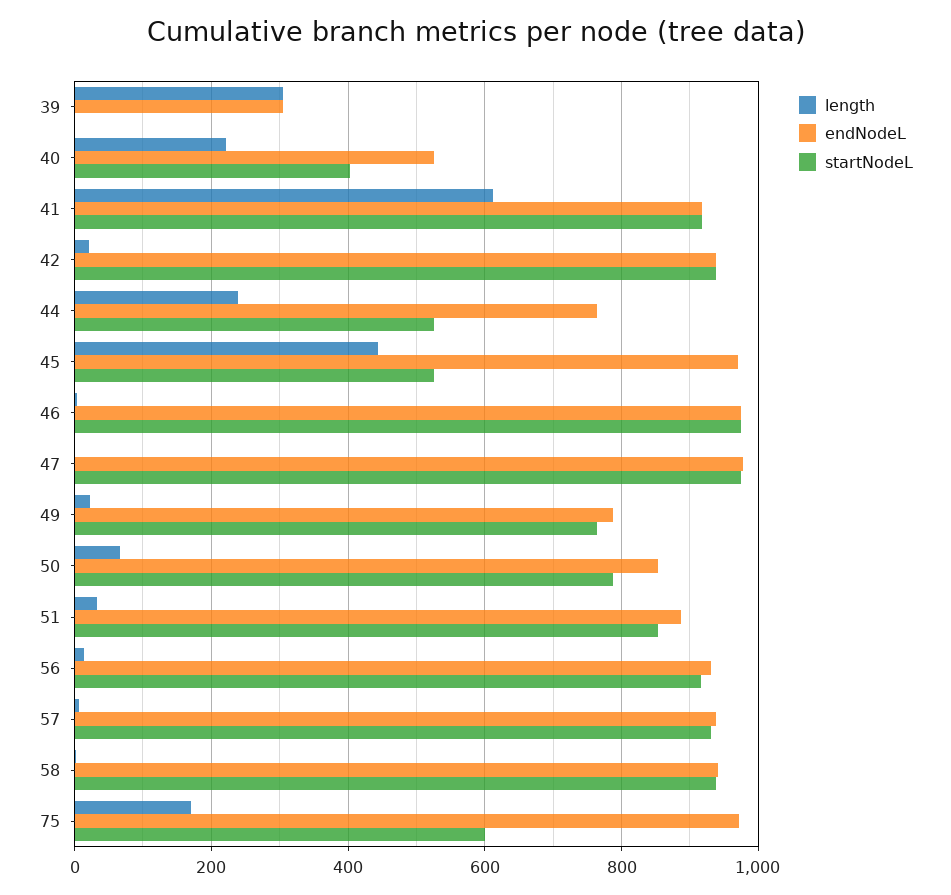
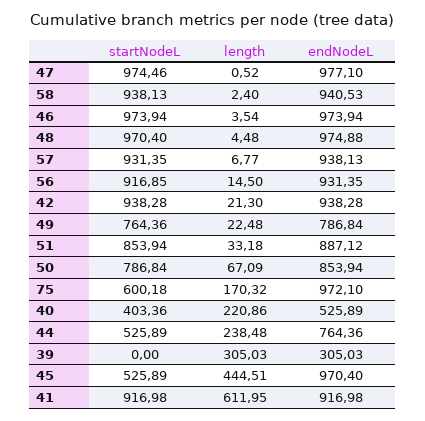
startNodeL, 48: none -> 970.4
length, 48: none -> 4.48
endNodeL, 48: none -> 974.88

